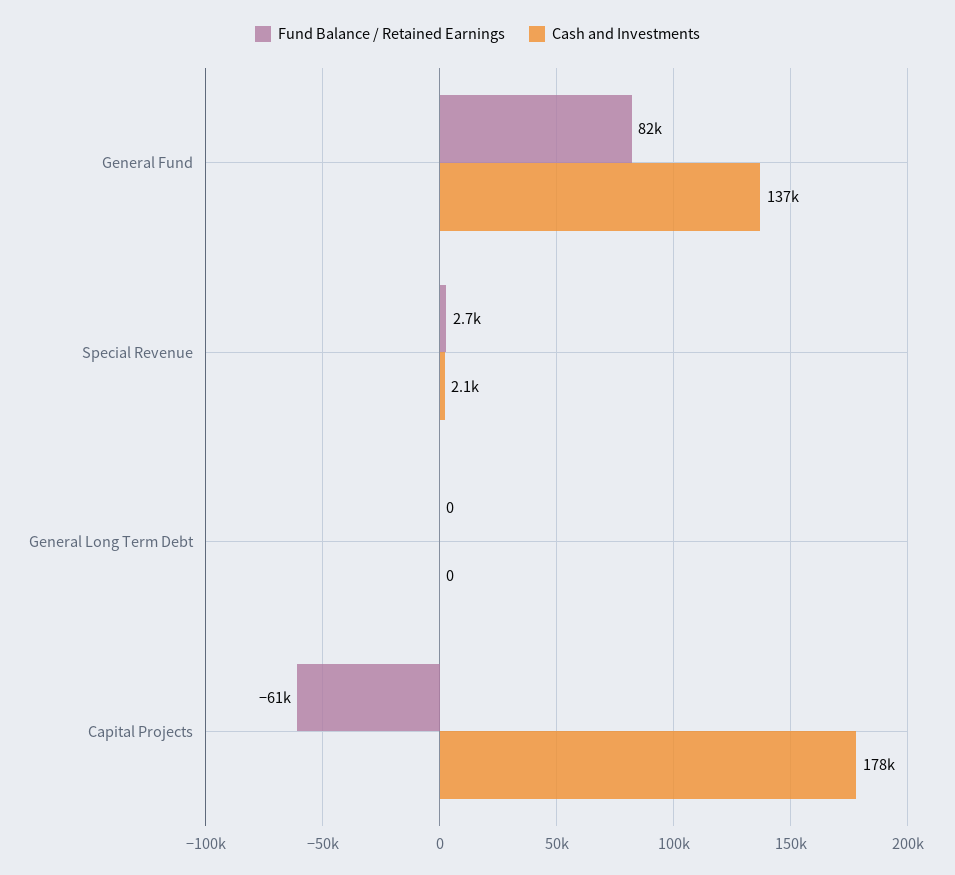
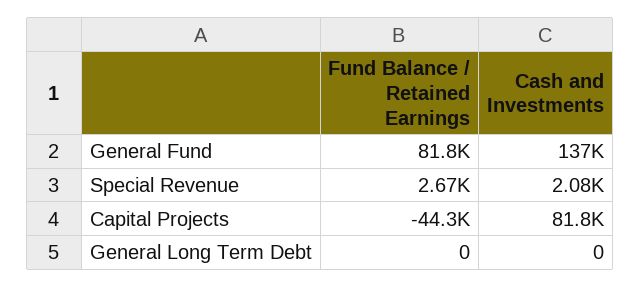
Fund Balance / Retained Earnings, Capital Projects: -61000 -> -44300
Cash and Investments, Capital Projects: 178000 -> 81800

